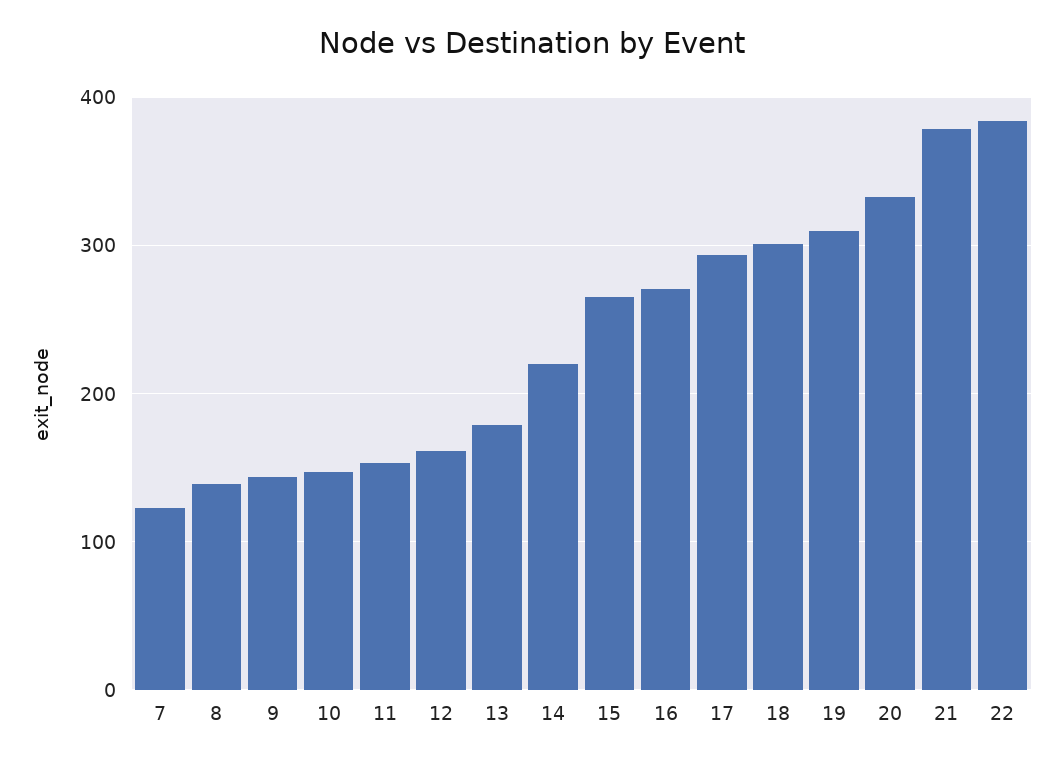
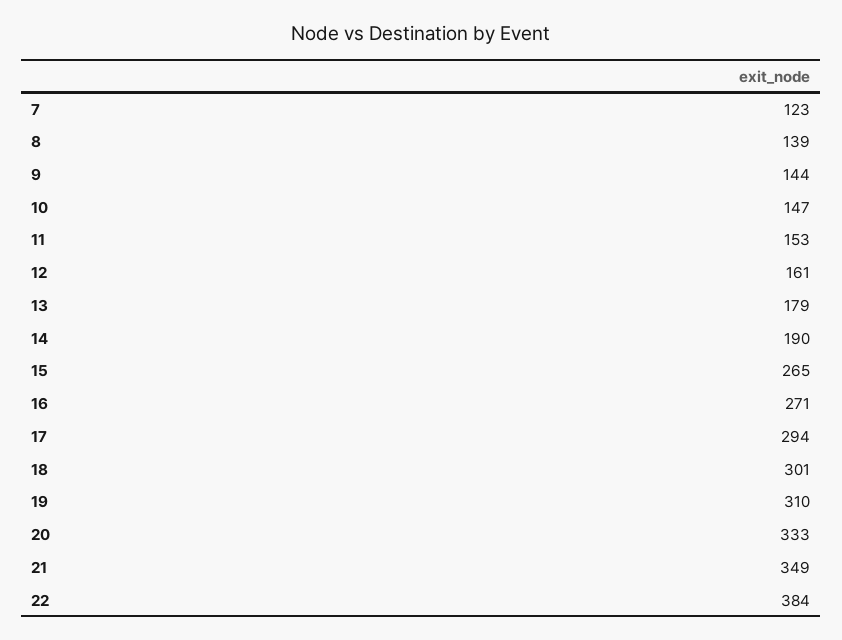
14: 220 -> 190
21: 380 -> 349

